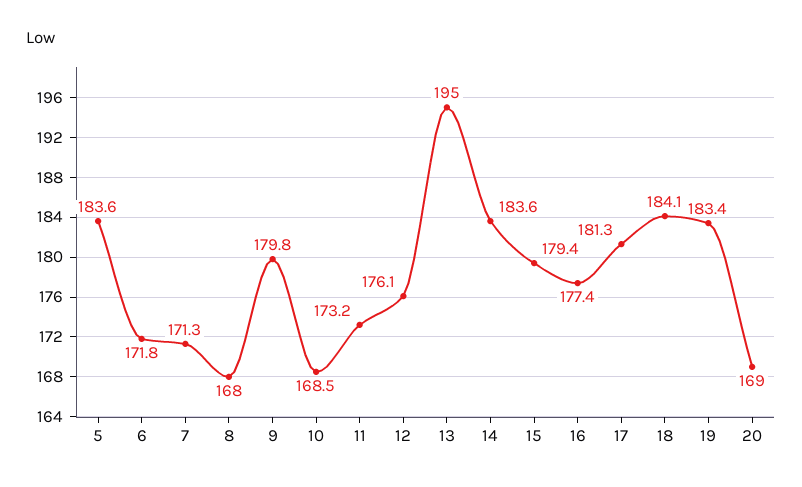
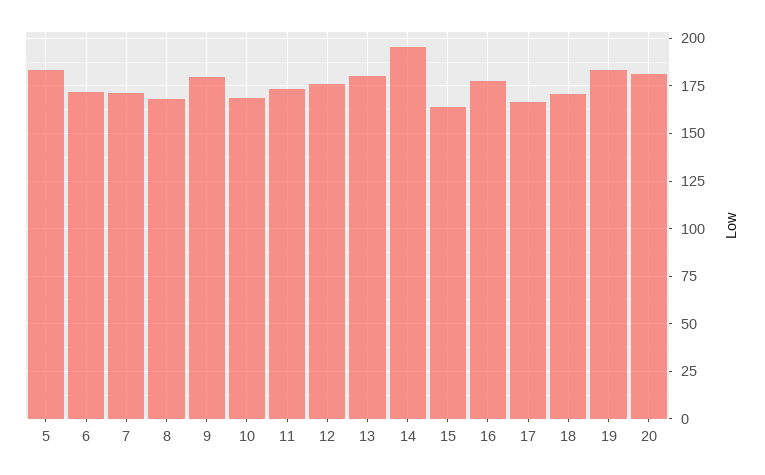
13: 195 -> 180
14: 183.6 -> 195
15: 179.4 -> 165
17: 181.3 -> 165
18: 184.1 -> 170
20: 169 -> 180

